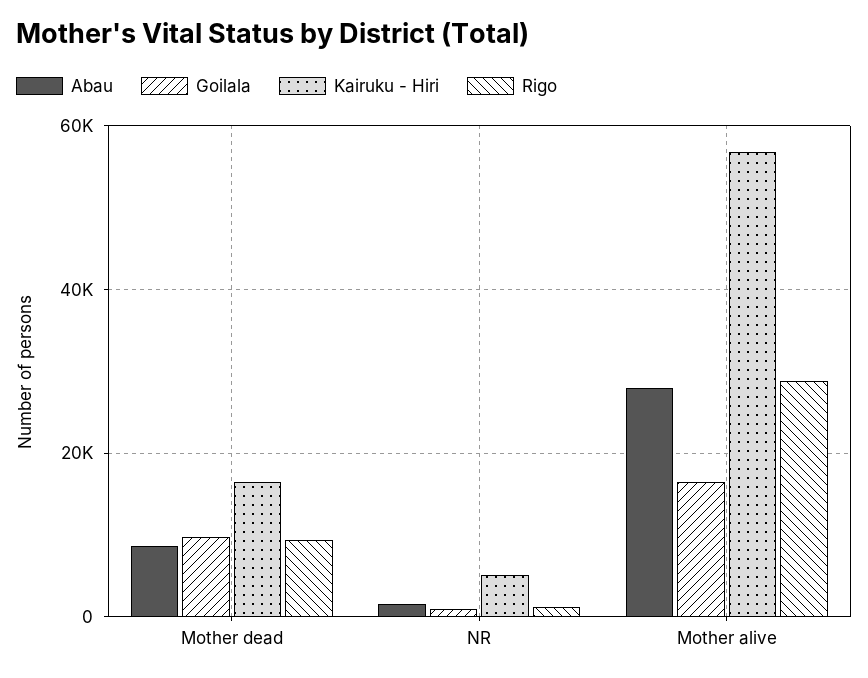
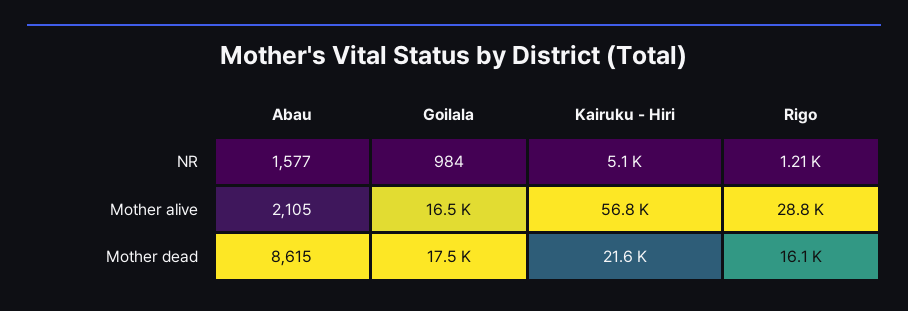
Goilala, Mother dead: 10000 -> 17500
Kairuku - Hiri, Mother dead: 16000 -> 21600
Rigo, Mother dead: 10000 -> 16100
Abau, Mother alive: 28000 -> 2105

